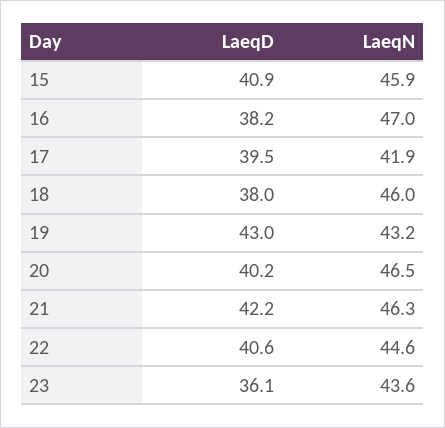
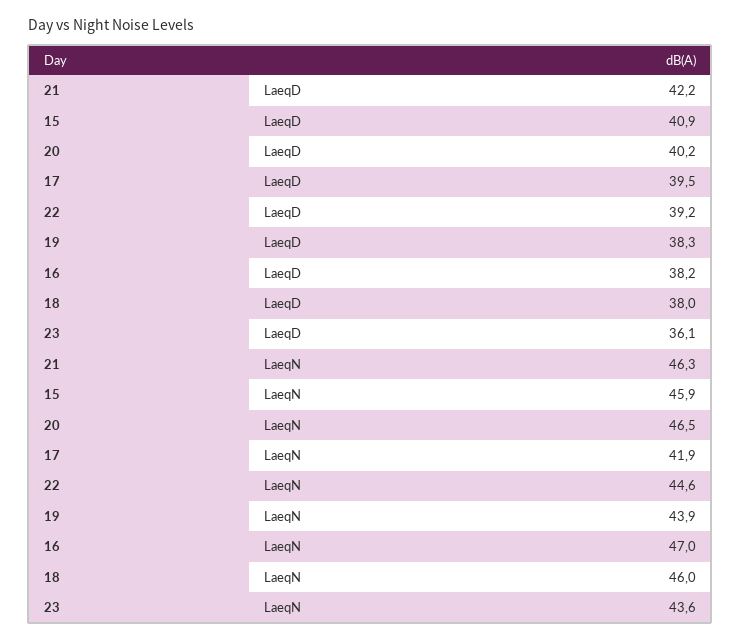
LaeqD, 19: 43 -> 38.3
LaeqN, 19: 43.2 -> 43.9
LaeqD, 22: 40.6 -> 39.2

